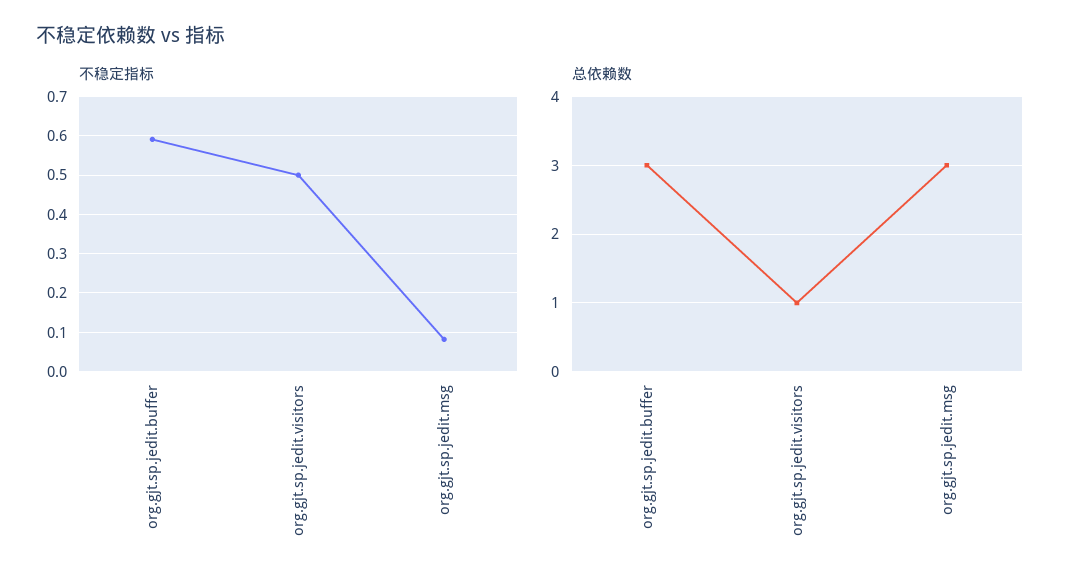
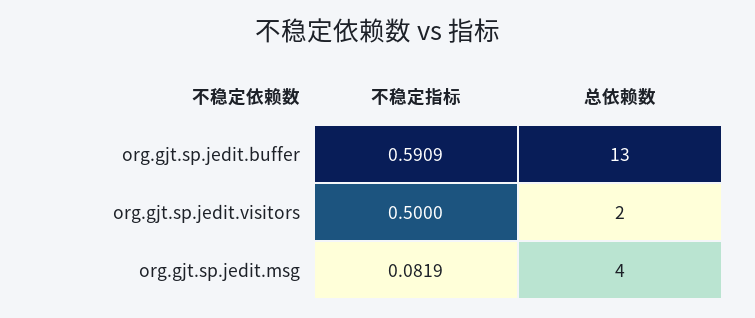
总依赖数, org.gjt.sp.jedit.buffer: 3 -> 13
总依赖数, org.gjt.sp.jedit.visitors: 1 -> 2
总依赖数, org.gjt.sp.jedit.msg: 3 -> 4

